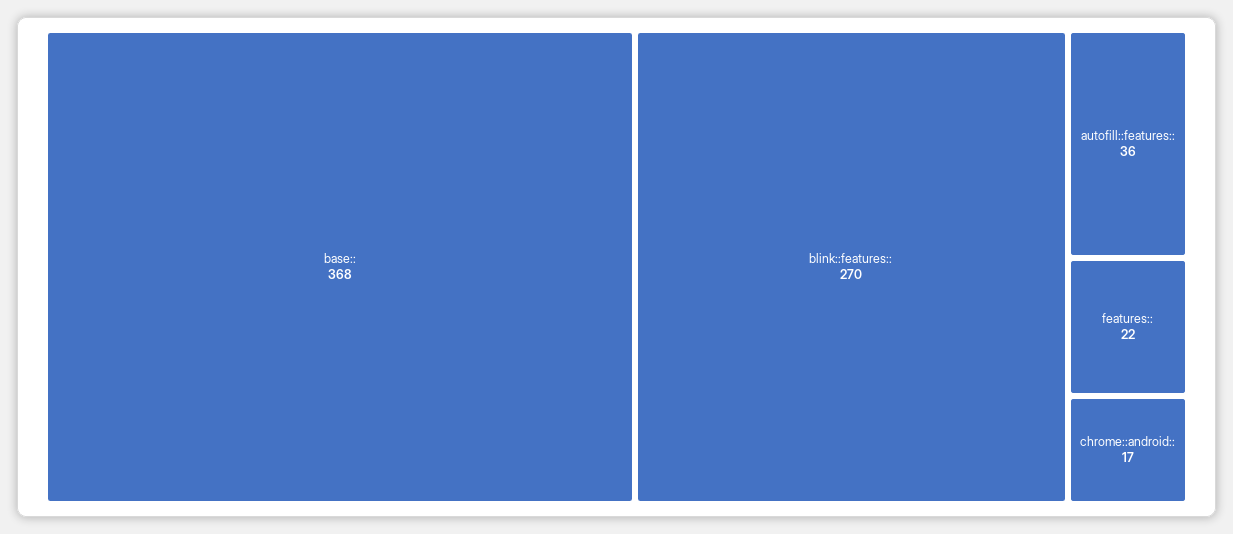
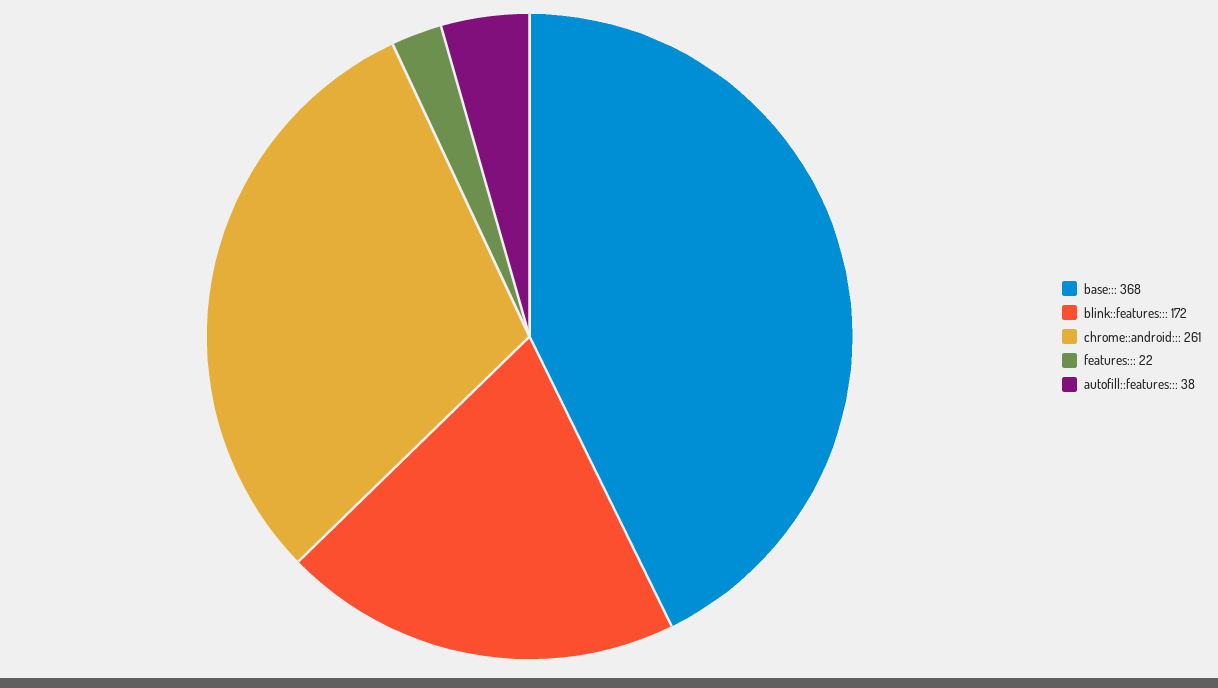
blink::features::: 270 -> 172
autofill::features::: 36 -> 38
chrome::android::: 17 -> 261

